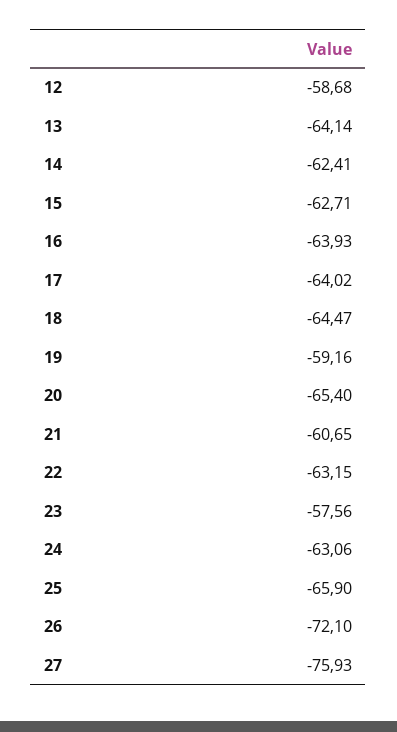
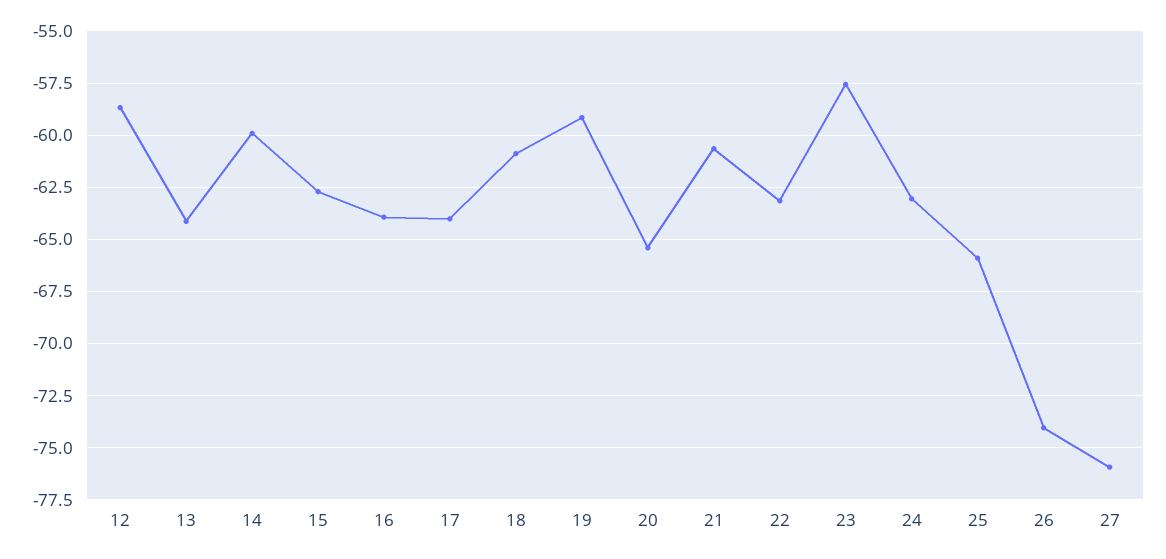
14: -62.41 -> -60
18: -64.47 -> -61
26: -72.1 -> -74

